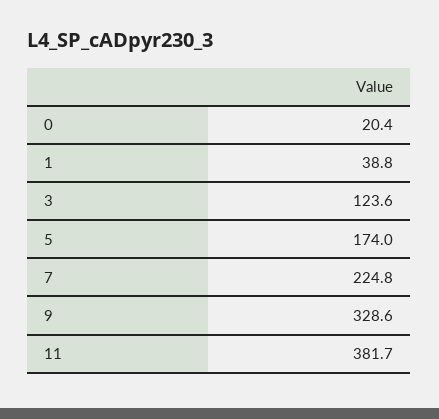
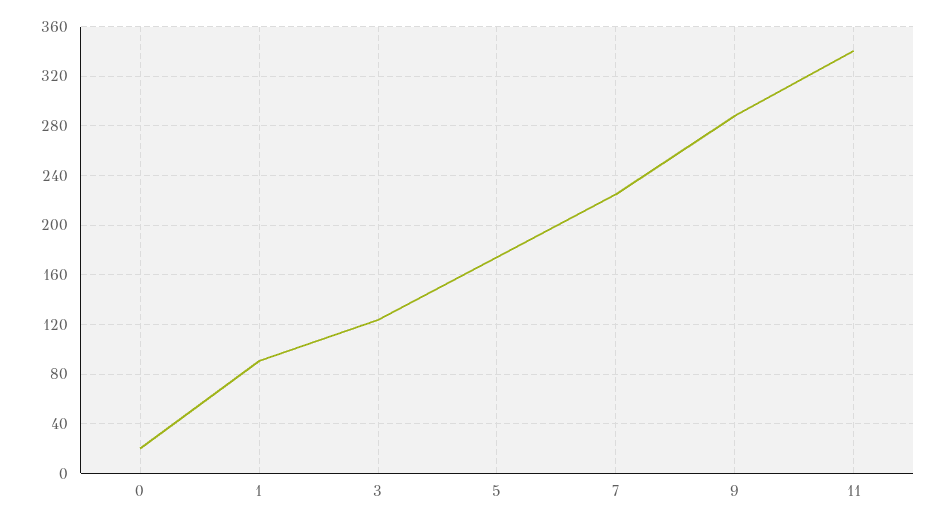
1: 38.8 -> 90
9: 328.6 -> 290
11: 381.7 -> 340

